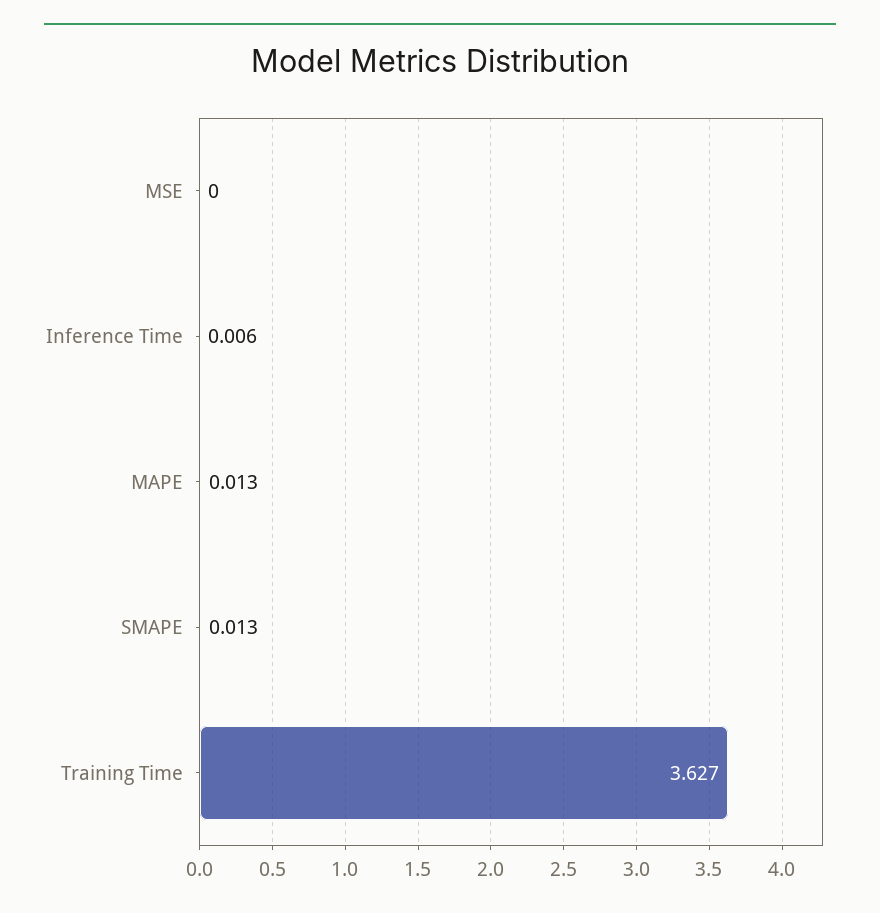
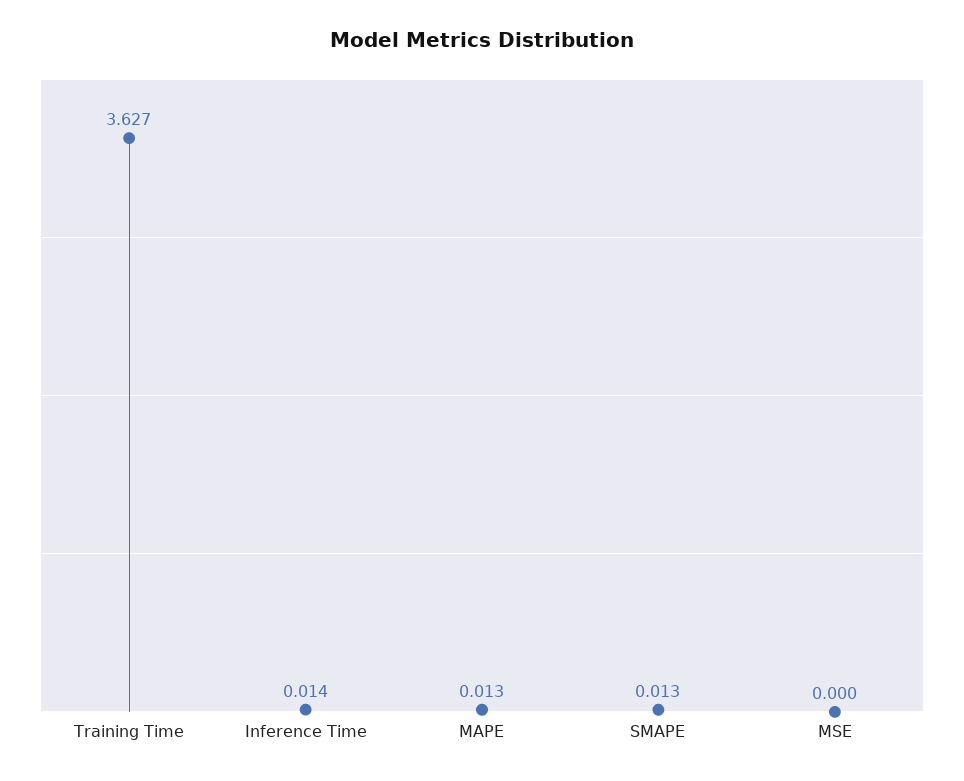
Inference Time: 0.006 -> 0.014

